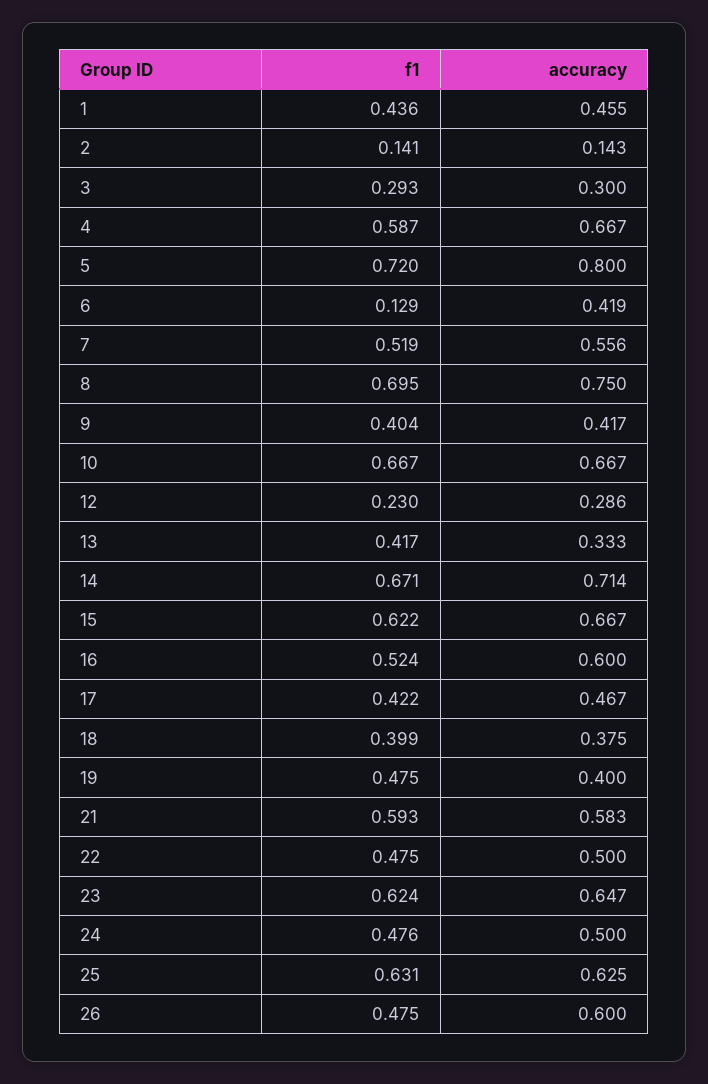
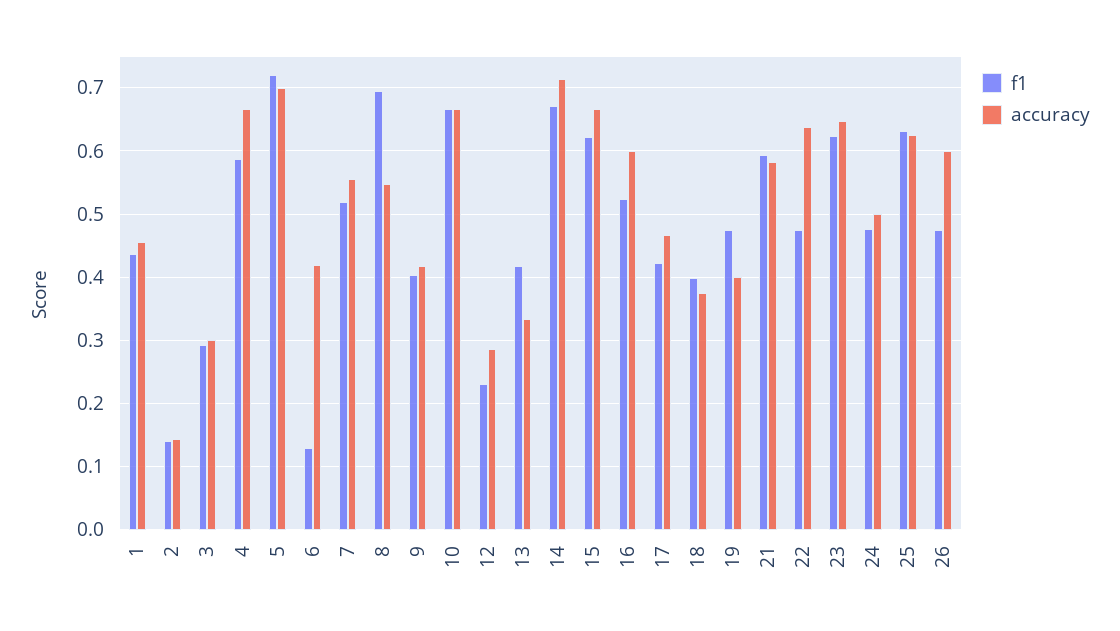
accuracy, 5: 0.8 -> 0.7
accuracy, 8: 0.75 -> 0.55
accuracy, 22: 0.5 -> 0.64

